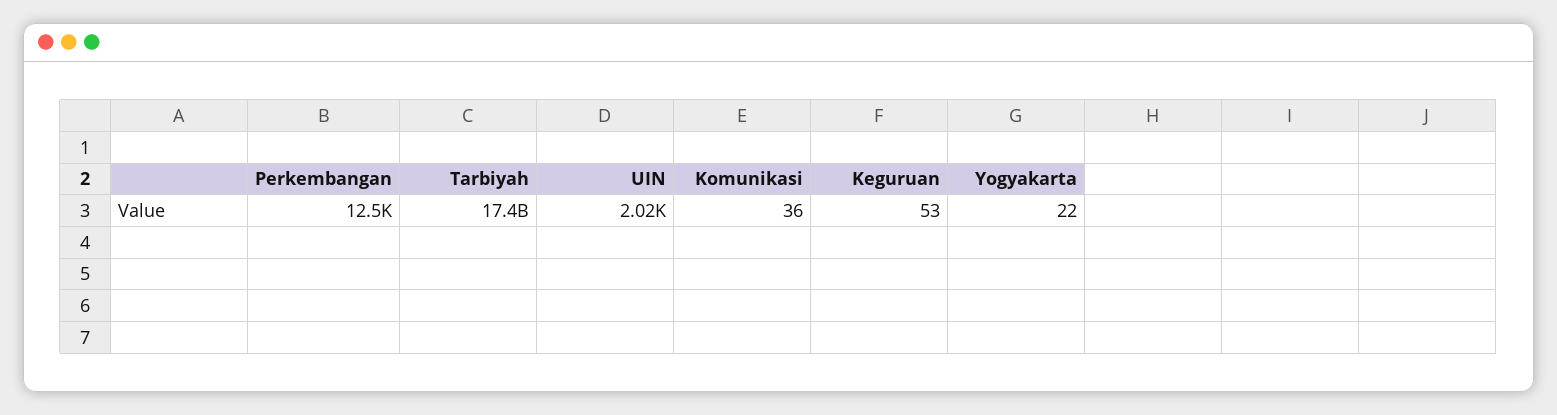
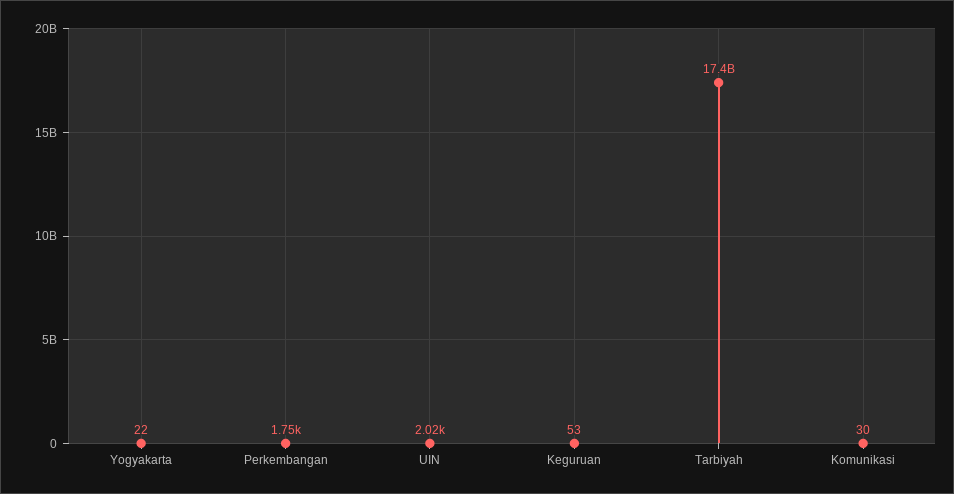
Perkembangan: 12500 -> 1750
Komunikasi: 36 -> 30

